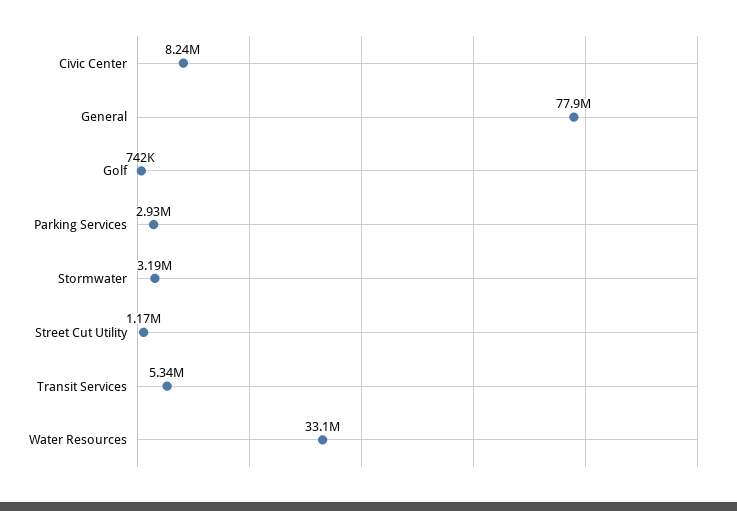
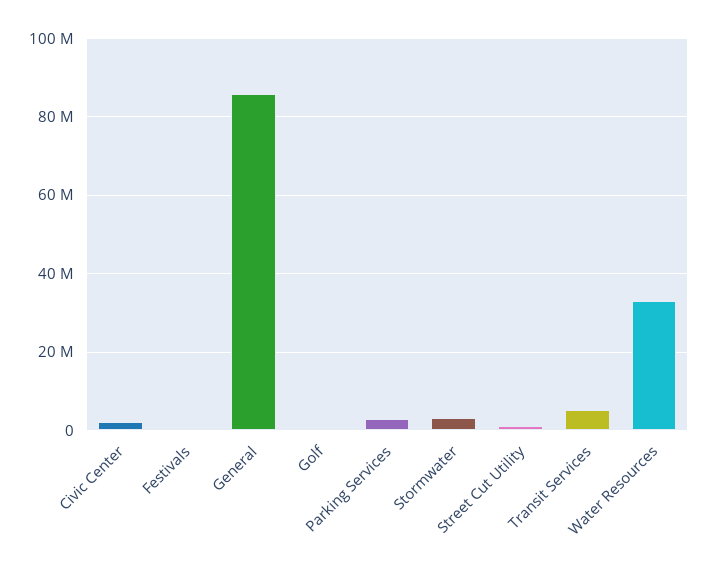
Civic Center: 8240000 -> 2000000
General: 77900000 -> 86000000
Festivals: none -> 0

